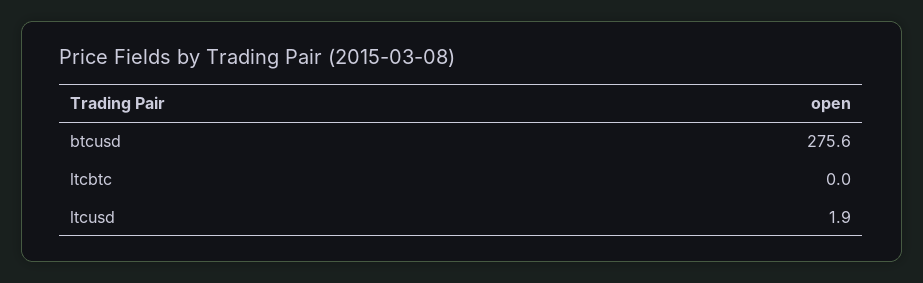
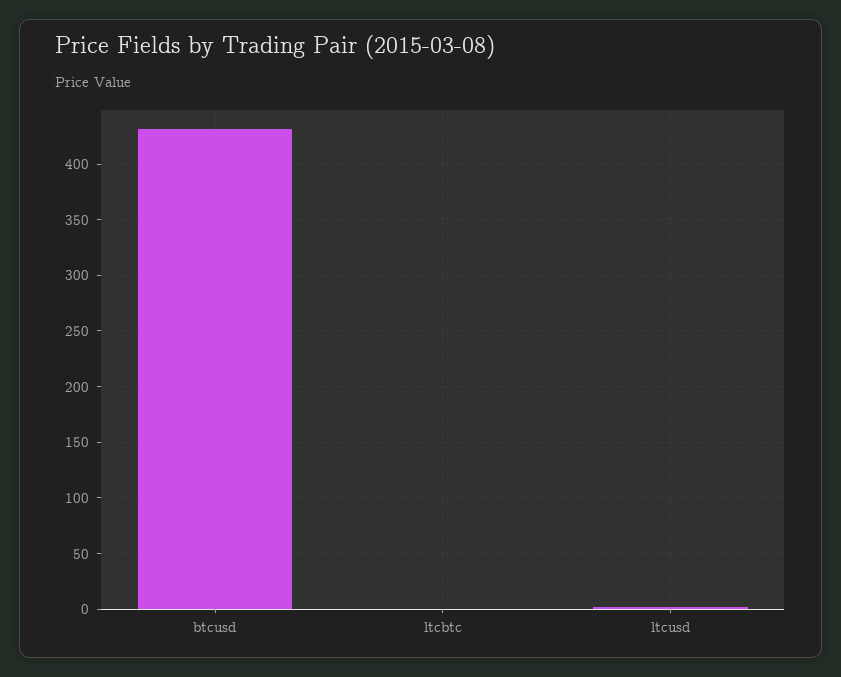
btcusd: 275.6 -> 430

